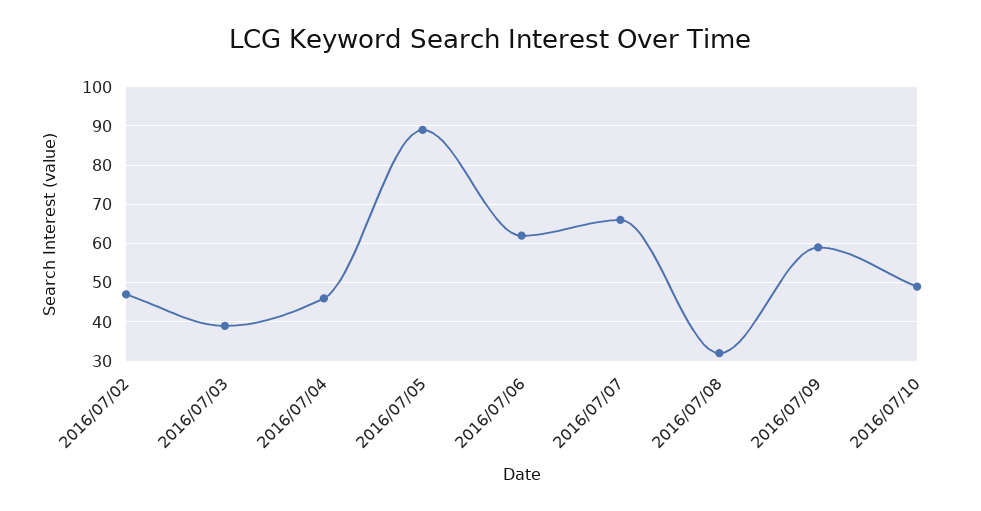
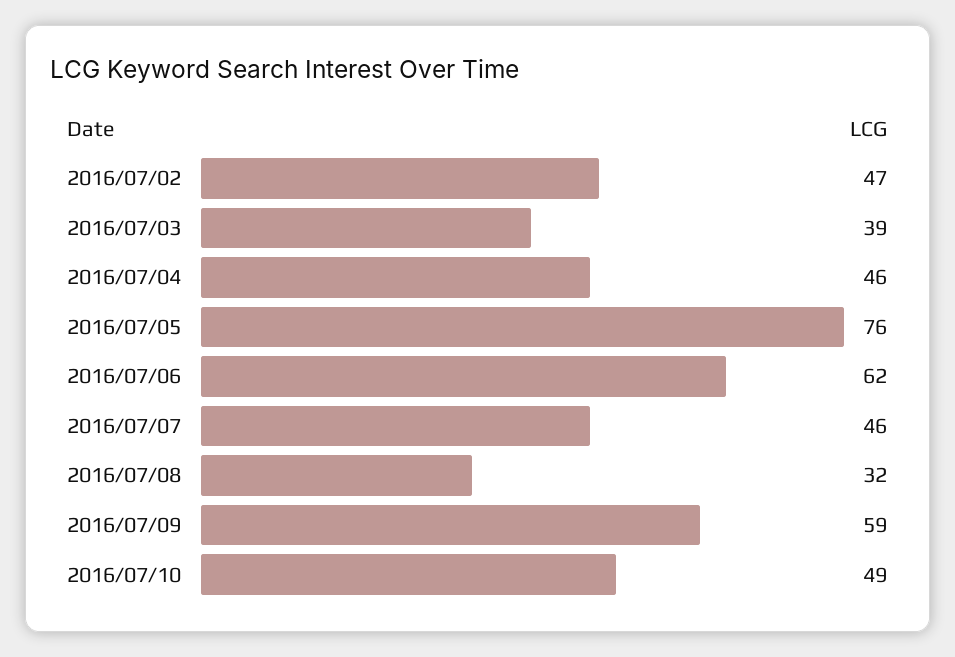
2016/07/05: 90 -> 76
2016/07/07: 65 -> 46

